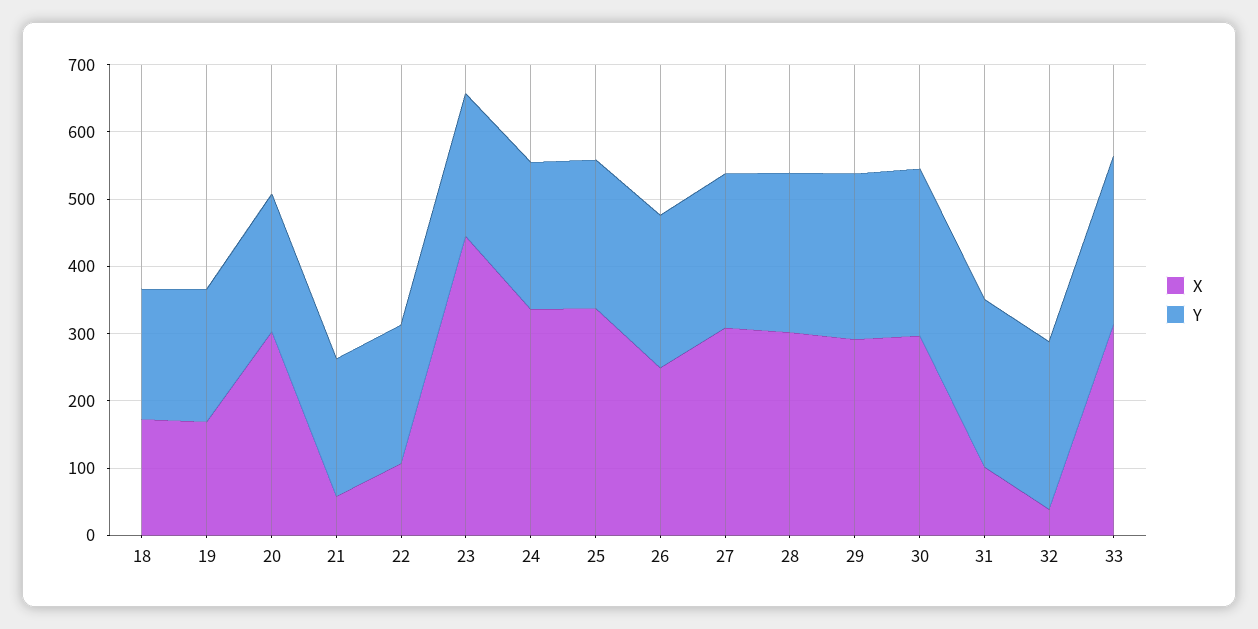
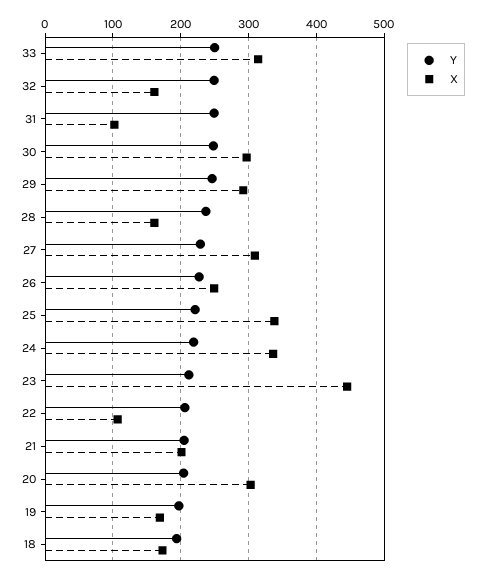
X, 21: 60 -> 200
X, 28: 300 -> 160
X, 32: 40 -> 160

